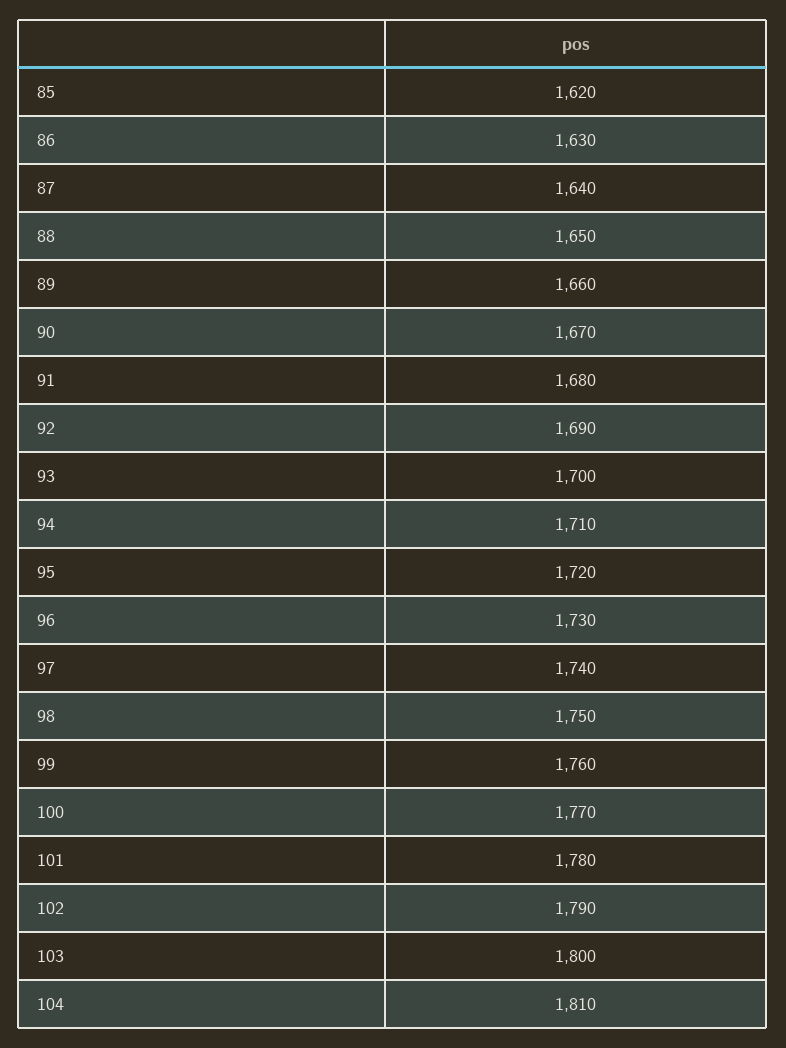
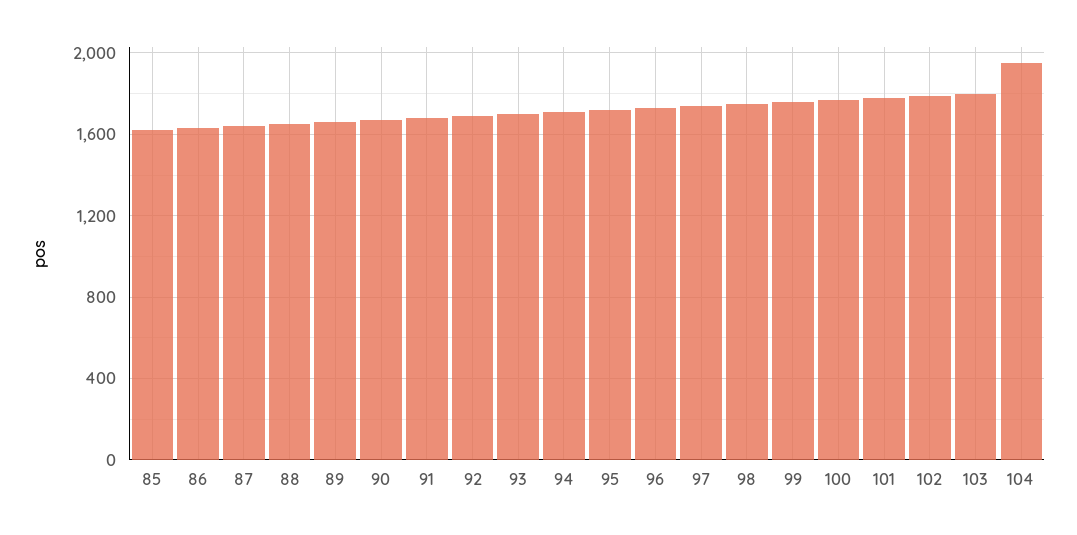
104: 1810 -> 1950

